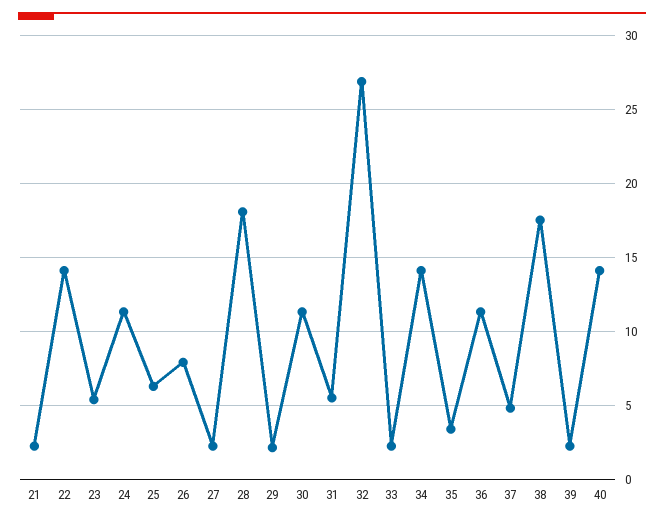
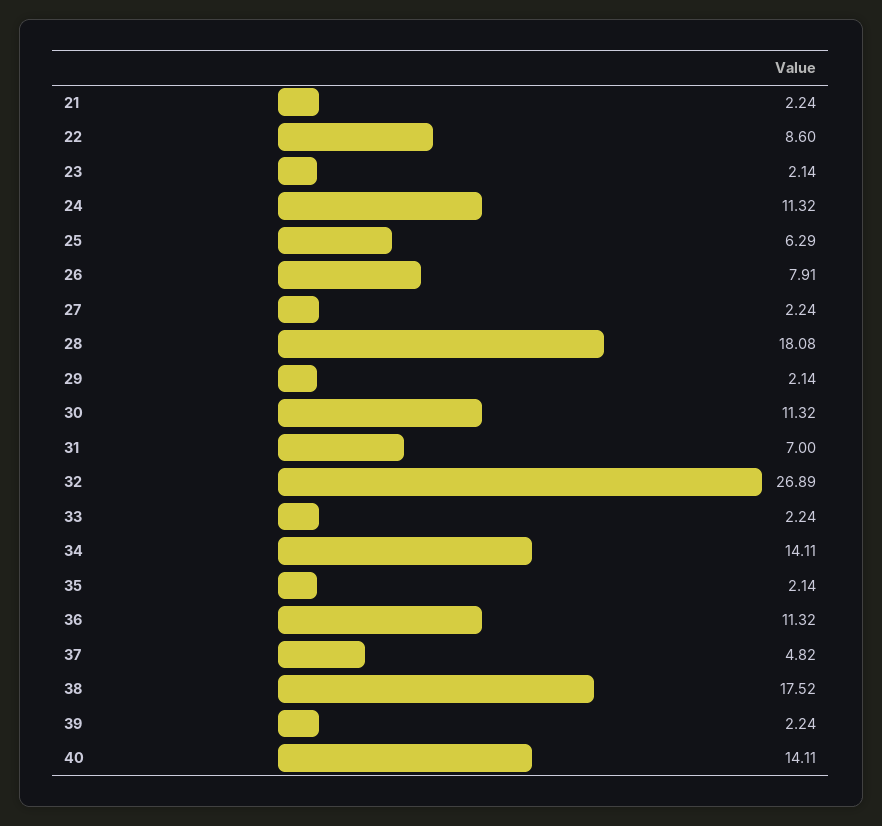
22: 14 -> 8.6
23: 5.5 -> 2.14
31: 5.5 -> 7
35: 3.5 -> 2.14

